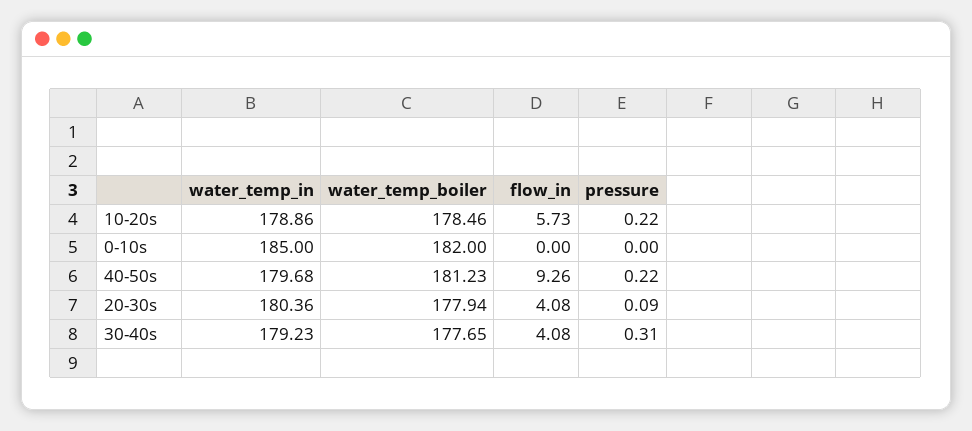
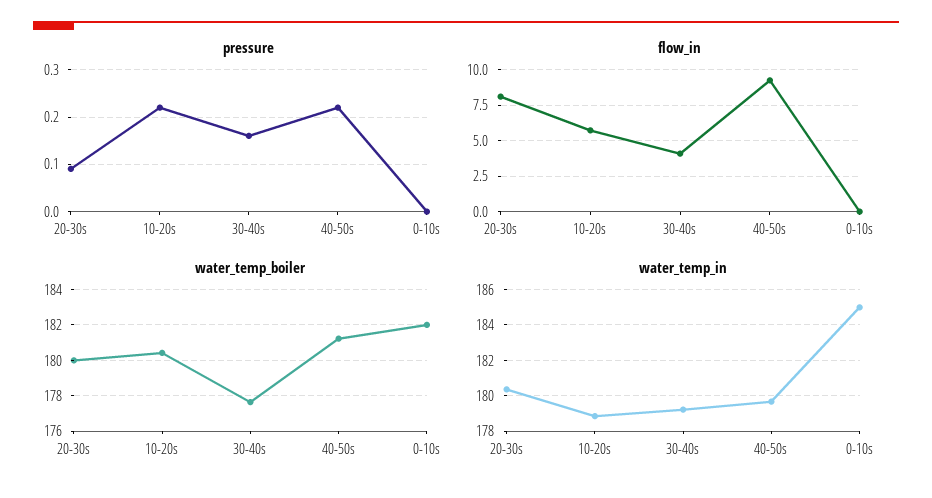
water_temp_boiler, 10-20s: 178.46 -> 180.5
water_temp_boiler, 20-30s: 177.94 -> 180
flow_in, 20-30s: 4.08 -> 8
pressure, 30-40s: 0.31 -> 0.15

